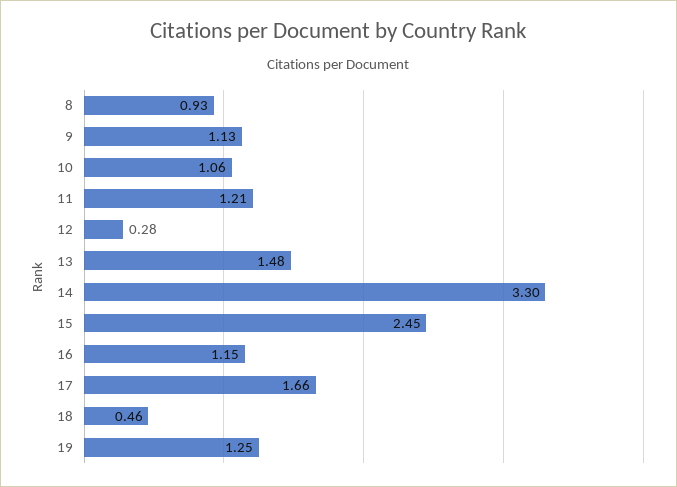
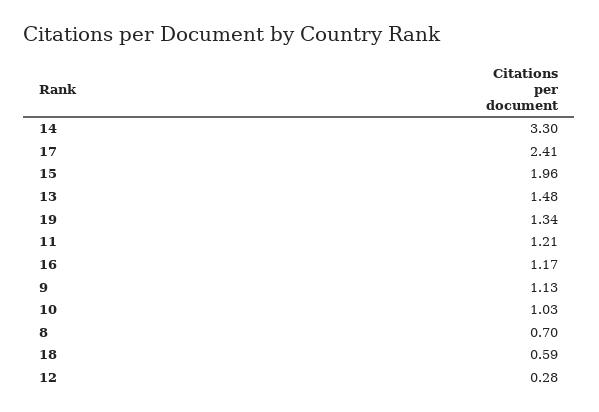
8: 0.93 -> 0.7
10: 1.06 -> 1.03
15: 2.45 -> 1.96
16: 1.15 -> 1.17
17: 1.66 -> 2.41
18: 0.46 -> 0.59
19: 1.25 -> 1.34

